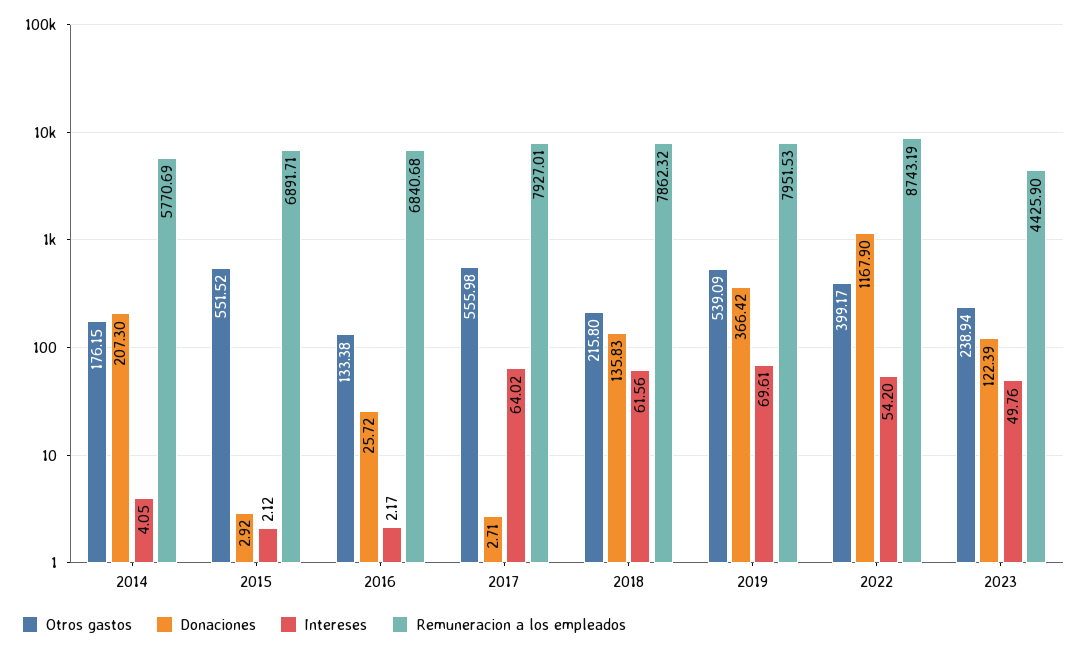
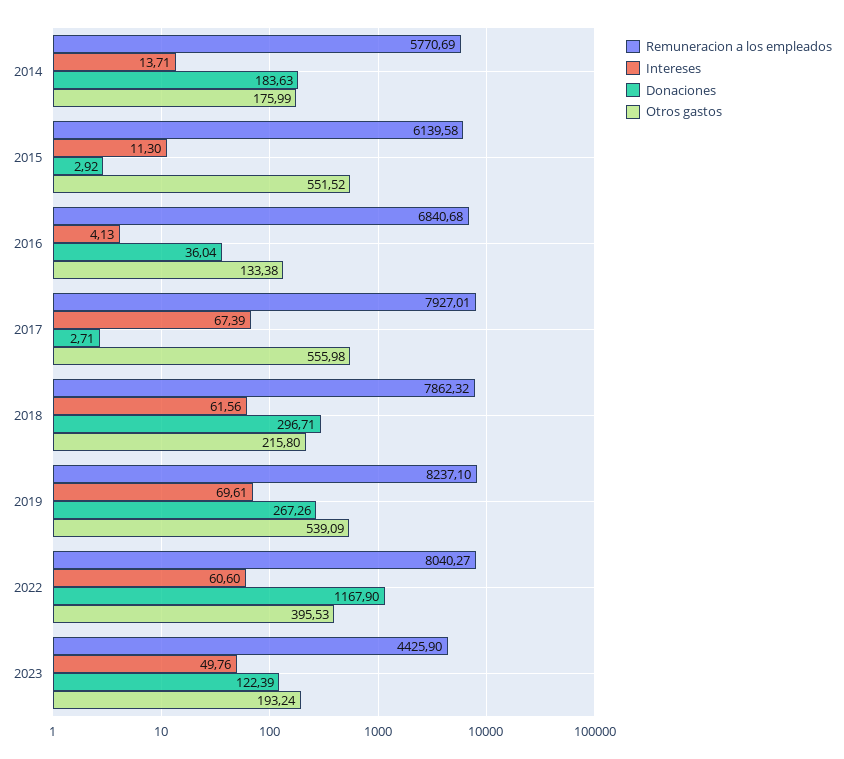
Otros gastos, 2014: 176.15 -> 175.99
Donaciones, 2014: 207.3 -> 183.63
Intereses, 2014: 4.05 -> 13.71
Intereses, 2015: 2.12 -> 11.3
Remuneracion a los empleados, 2015: 6891.71 -> 6139.58
Donaciones, 2016: 25.72 -> 36.04
Intereses, 2016: 2.17 -> 4.13
Intereses, 2017: 64.02 -> 67.39
Donaciones, 2018: 135.83 -> 296.71
Donaciones, 2019: 366.42 -> 267.26
Remuneracion a los empleados, 2019: 7951.53 -> 8237.1
Otros gastos, 2022: 399.17 -> 395.53
Intereses, 2022: 54.2 -> 60.6
Remuneracion a los empleados, 2022: 8743.19 -> 8040.27
Otros gastos, 2023: 238.94 -> 193.24

